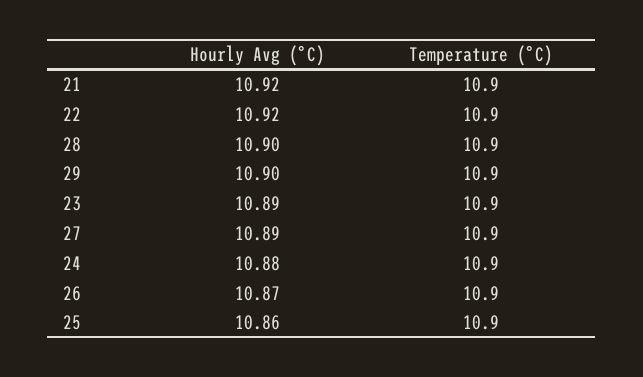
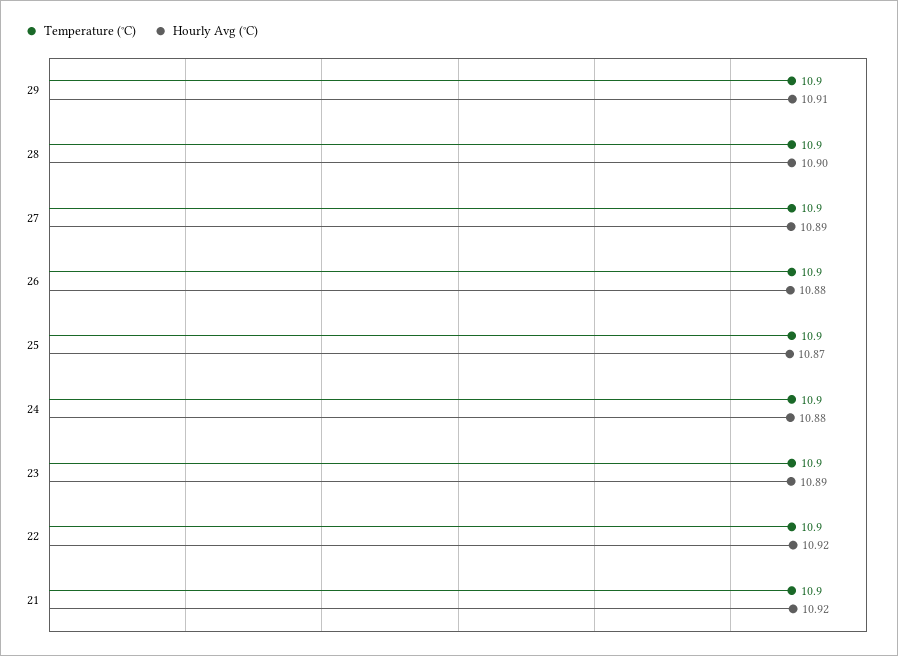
Hourly Avg (°C), 29: 10.9 -> 10.91
Hourly Avg (°C), 26: 10.87 -> 10.88
Hourly Avg (°C), 25: 10.86 -> 10.87

